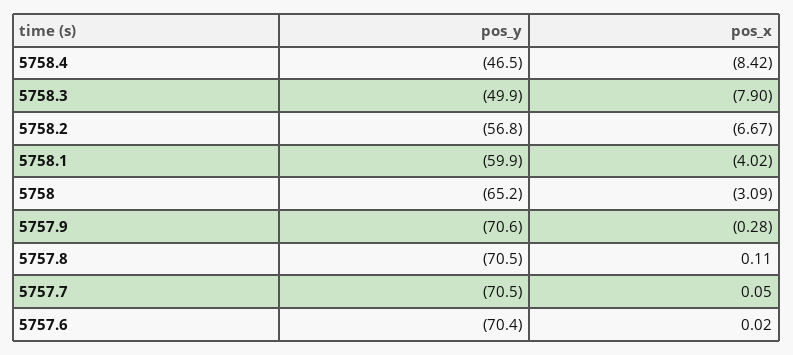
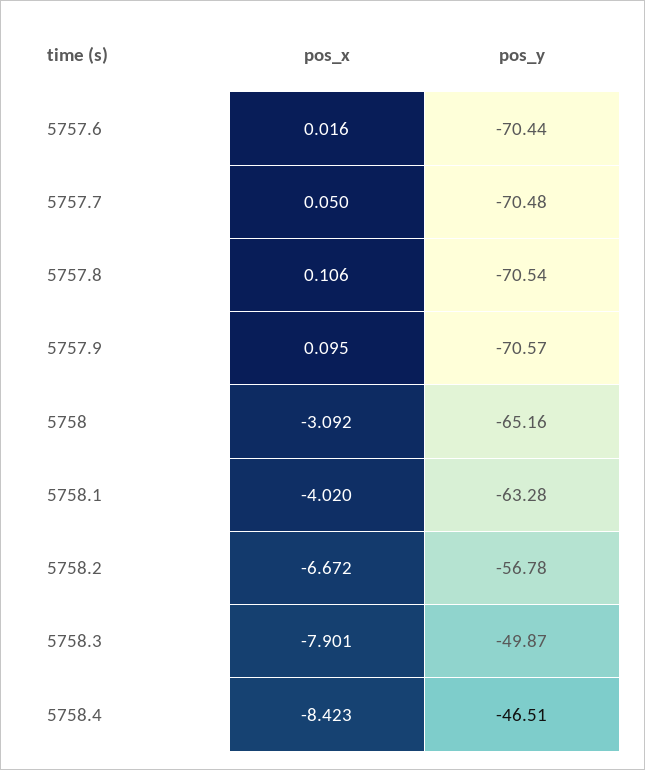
pos_y, 5758.1: -59.9 -> -63.28
pos_x, 5757.9: -0.28 -> 0.095

